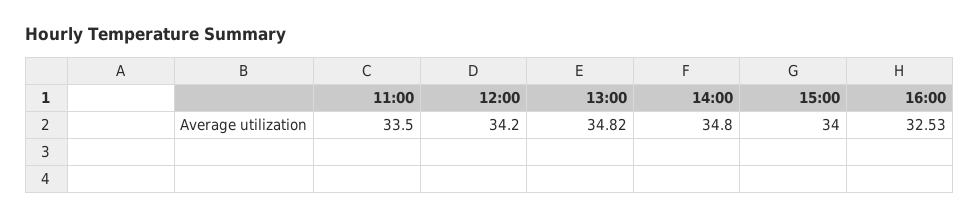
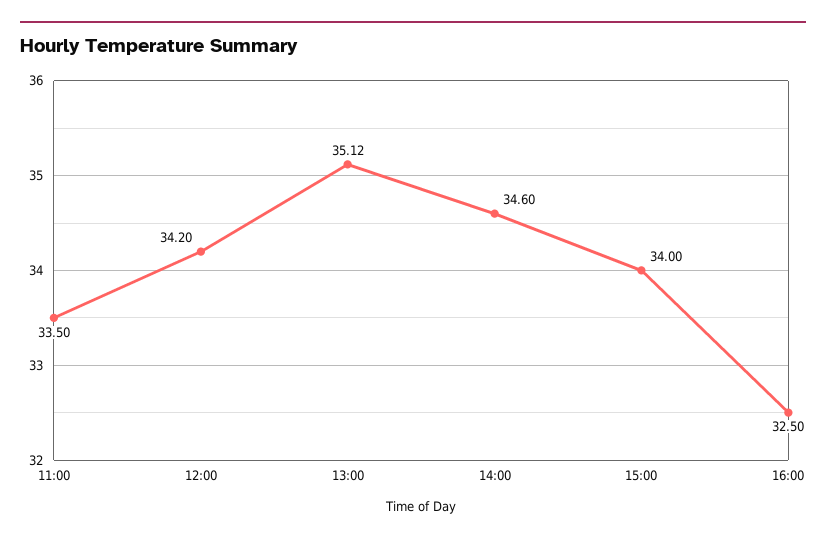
13:00: 34.82 -> 35.12
14:00: 34.8 -> 34.6
16:00: 32.53 -> 32.5

